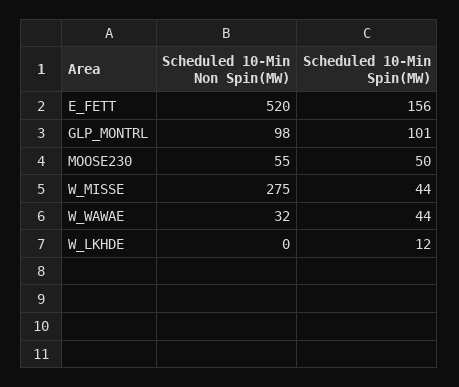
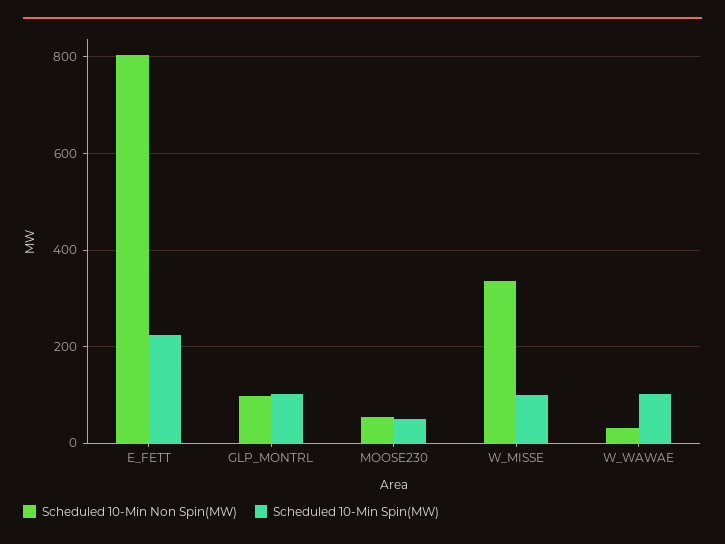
Scheduled 10-Min Non Spin(MW), E_FETT: 520 -> 800
Scheduled 10-Min Spin(MW), E_FETT: 156 -> 220
Scheduled 10-Min Non Spin(MW), W_MISSE: 275 -> 340
Scheduled 10-Min Spin(MW), W_MISSE: 44 -> 100
Scheduled 10-Min Spin(MW), W_WAWAE: 44 -> 100
Scheduled 10-Min Non Spin(MW), W_LKHDE: 0 -> none
Scheduled 10-Min Spin(MW), W_LKHDE: 12 -> none

